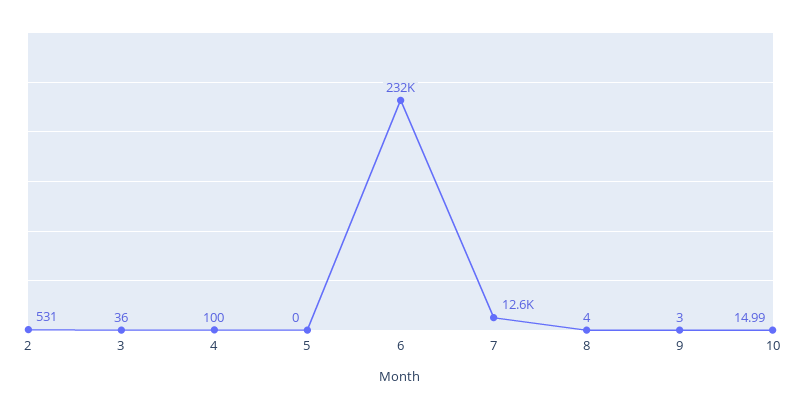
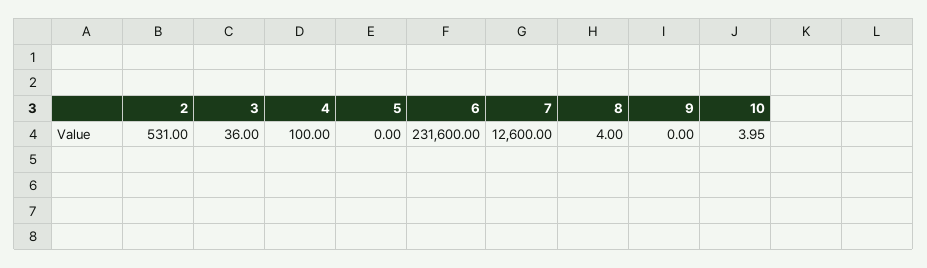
9: 3 -> 0
10: 14.99 -> 3.95

